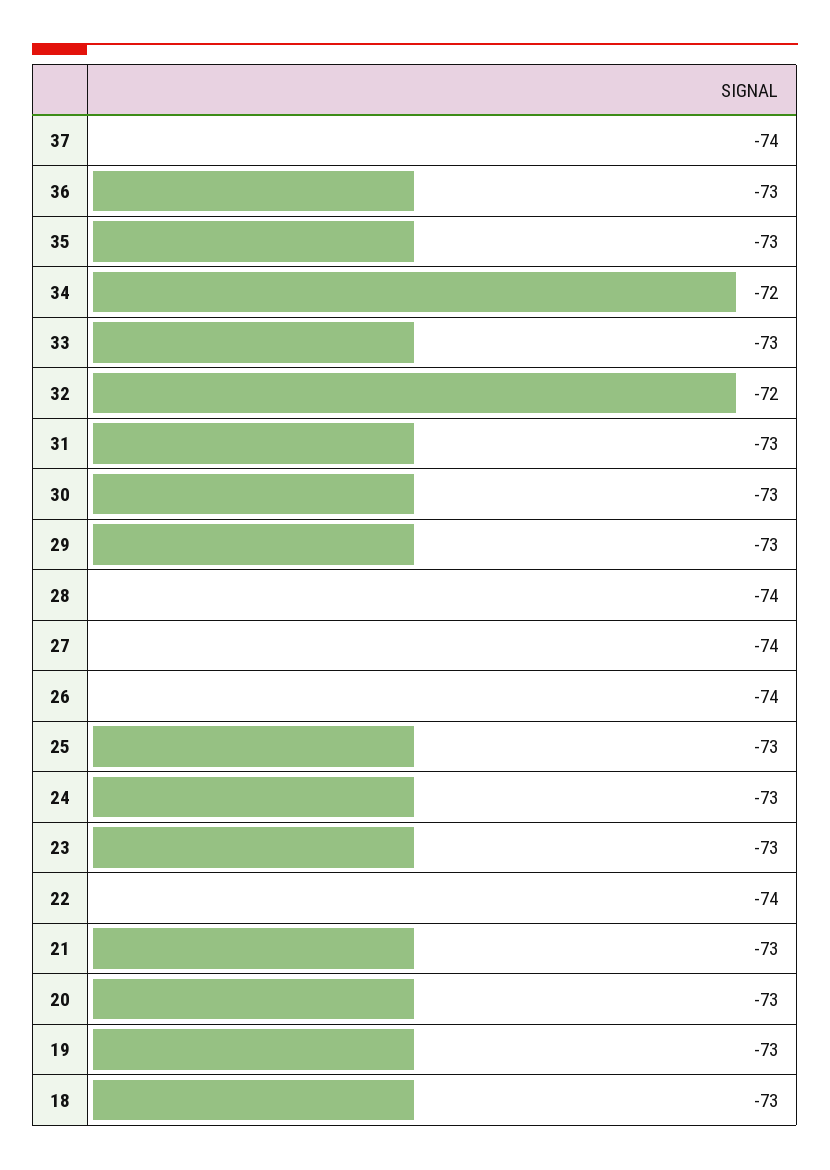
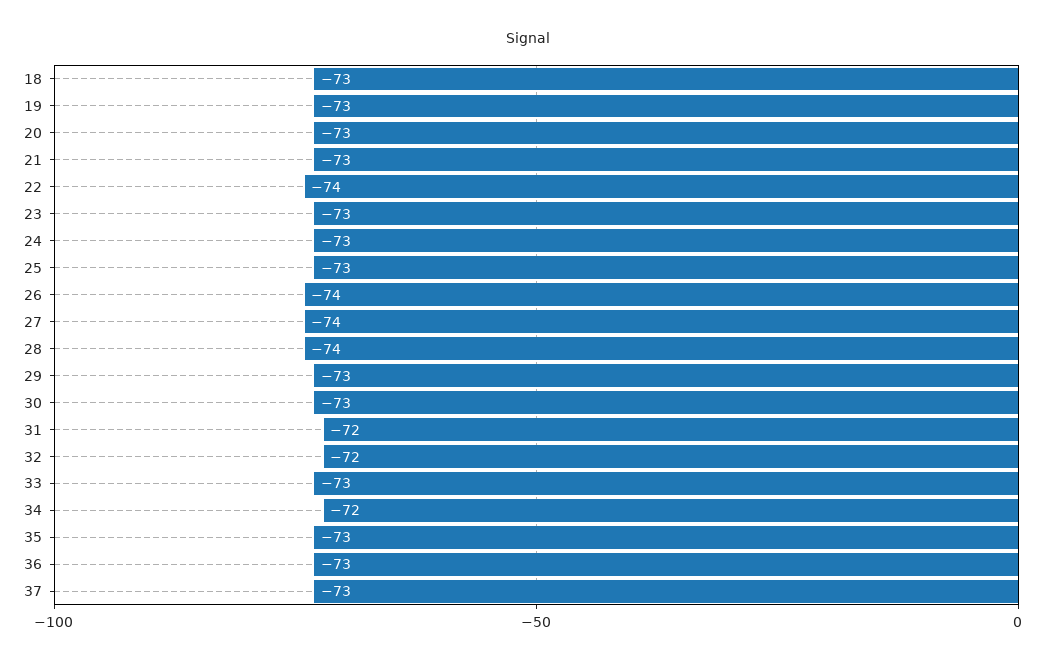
37: -74 -> -73
31: -73 -> -72

